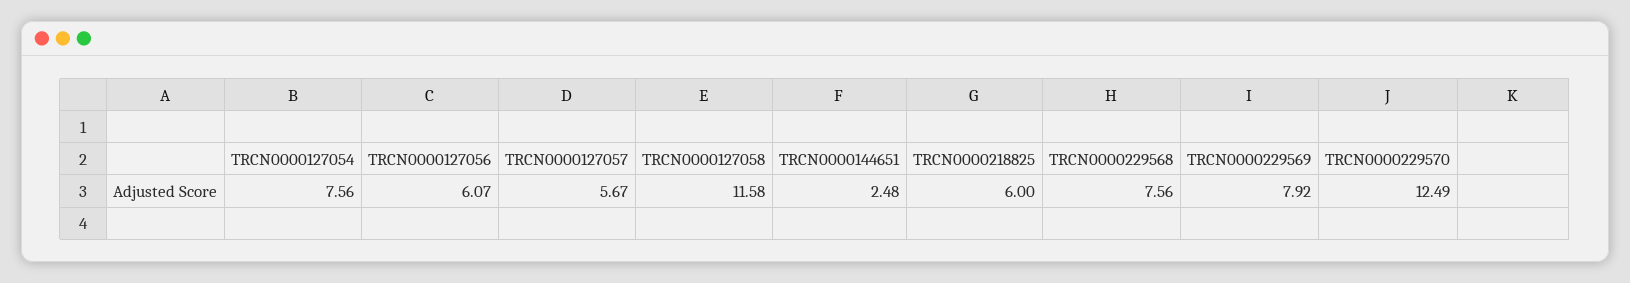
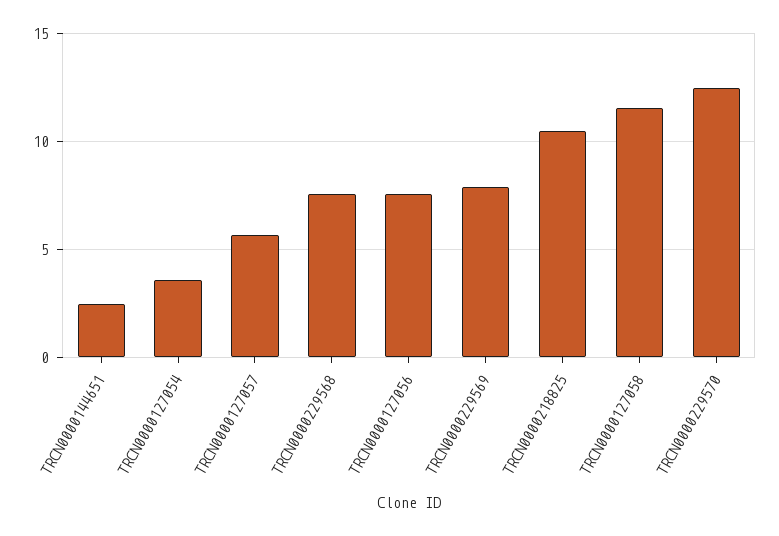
TRCN0000127054: 7.56 -> 3.5
TRCN0000127056: 6.07 -> 7.5
TRCN0000218825: 6 -> 10.5

